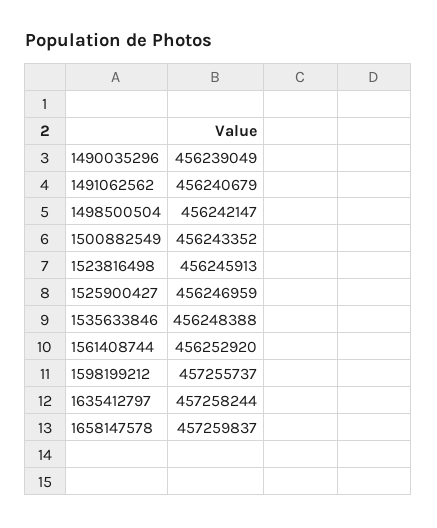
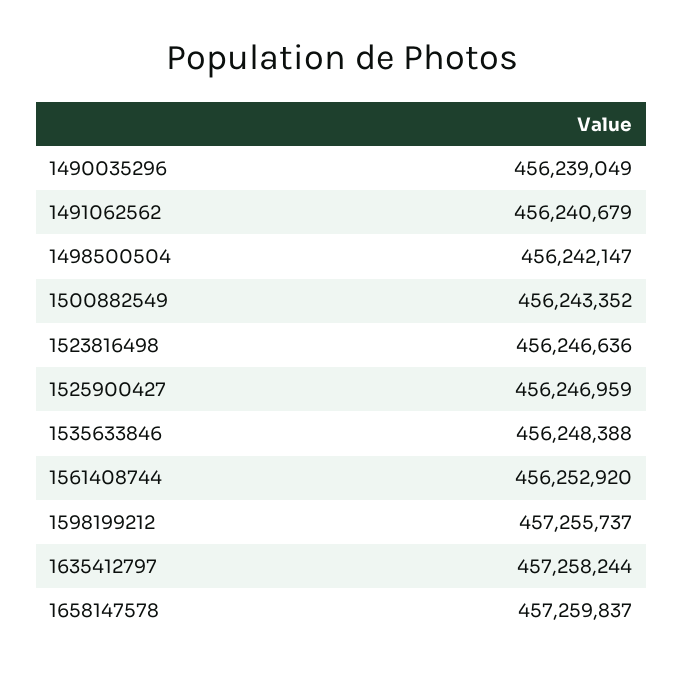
1523816498: 456245913 -> 456246636

